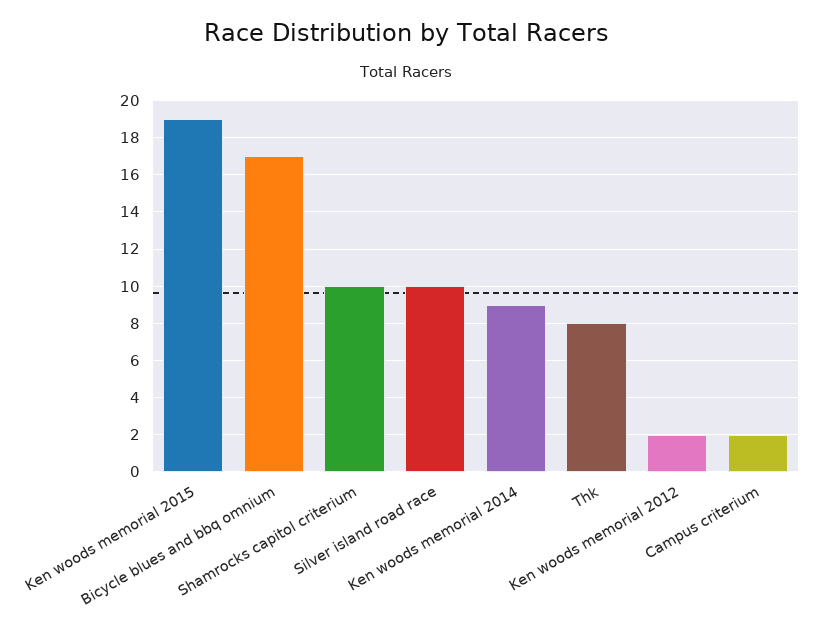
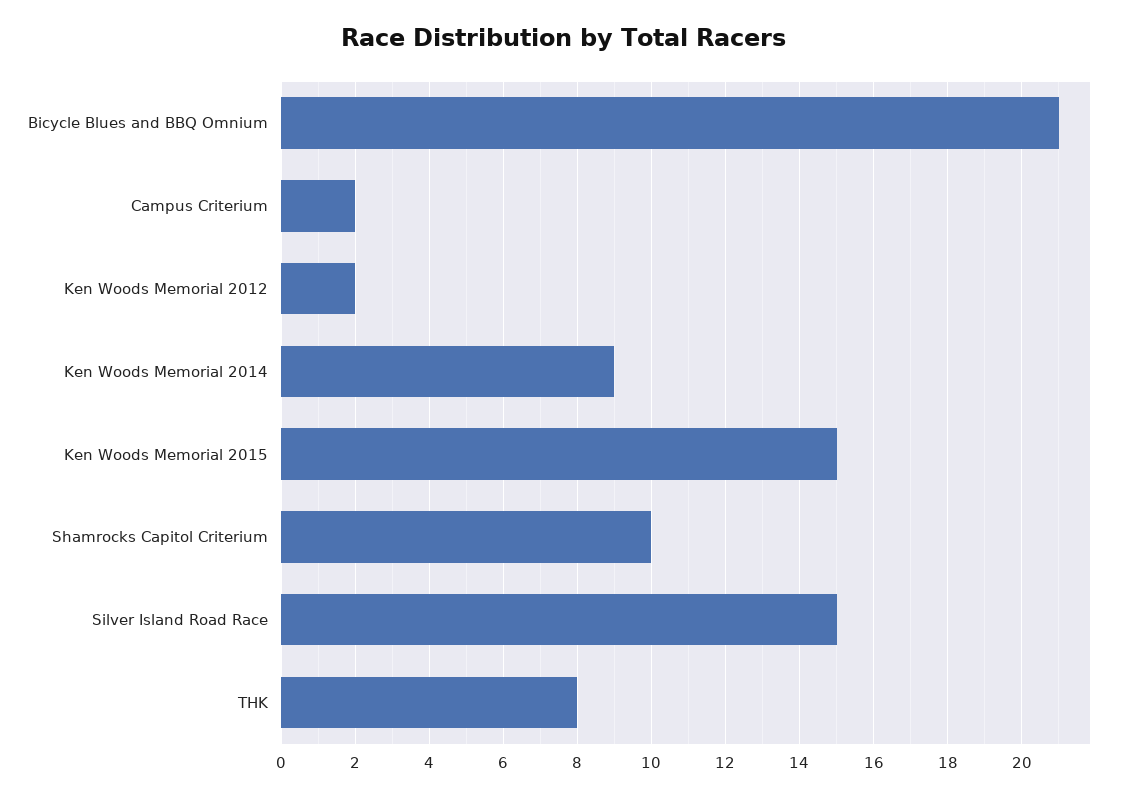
Ken woods memorial 2015: 19 -> 15
Bicycle blues and bbq omnium: 17 -> 21
Silver island road race: 10 -> 15

